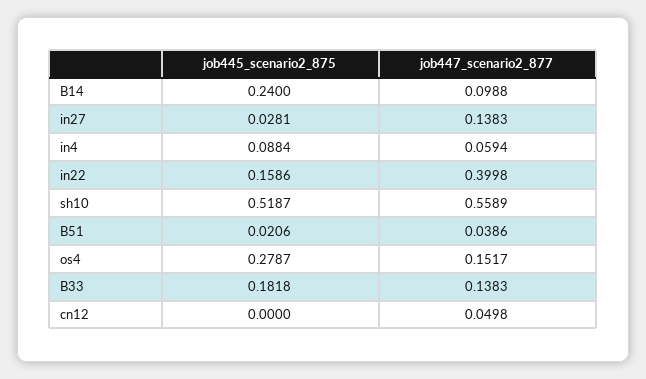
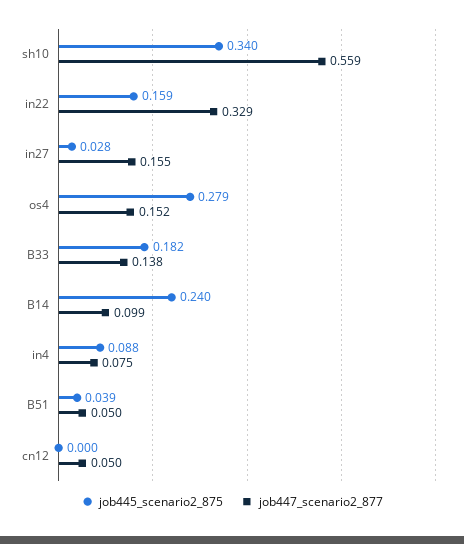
job447_scenario2_877, in27: 0.1383 -> 0.155
job447_scenario2_877, in4: 0.0594 -> 0.075
job447_scenario2_877, in22: 0.3998 -> 0.329
job445_scenario2_875, sh10: 0.5187 -> 0.34
job445_scenario2_875, B51: 0.0206 -> 0.039
job447_scenario2_877, B51: 0.0386 -> 0.05

